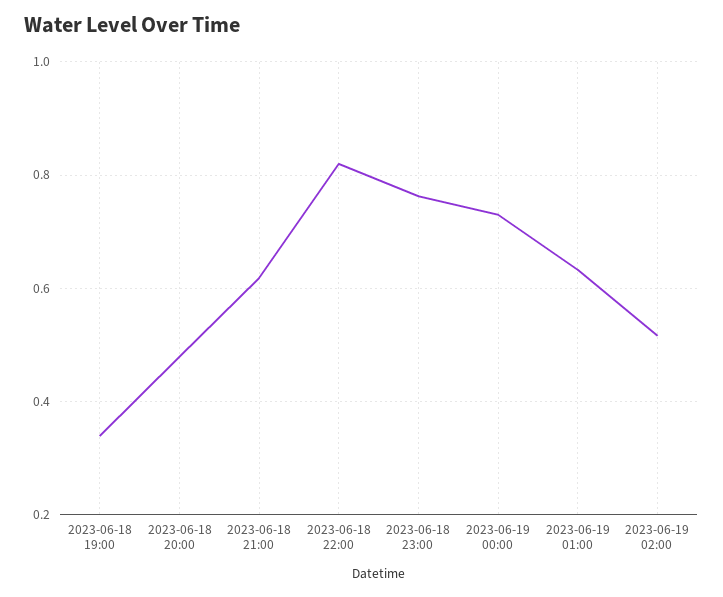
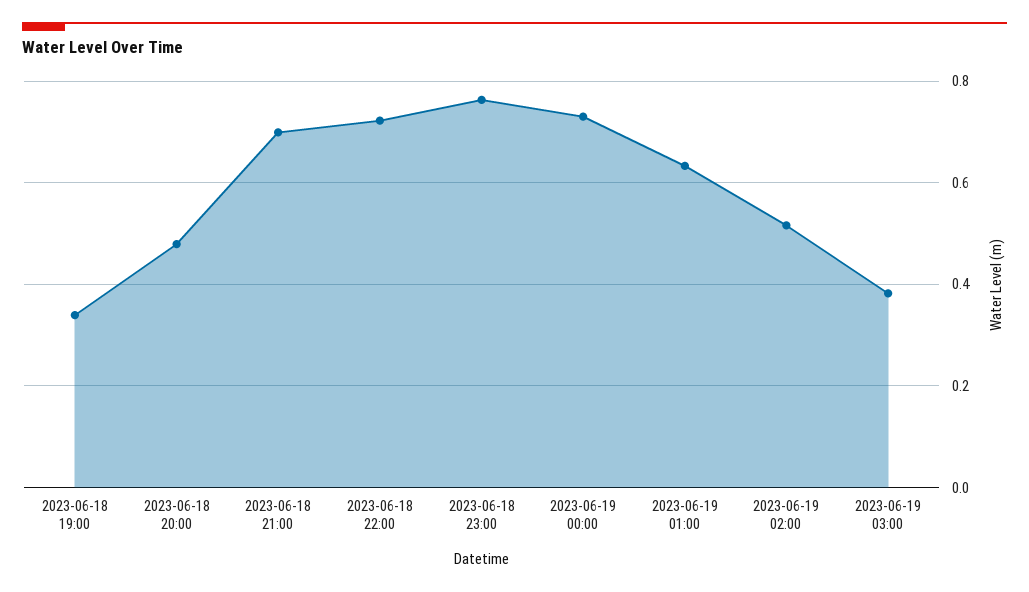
2023-06-18 21:00: 0.62 -> 0.7
2023-06-18 22:00: 0.82 -> 0.72
2023-06-19 03:00: none -> 0.38

